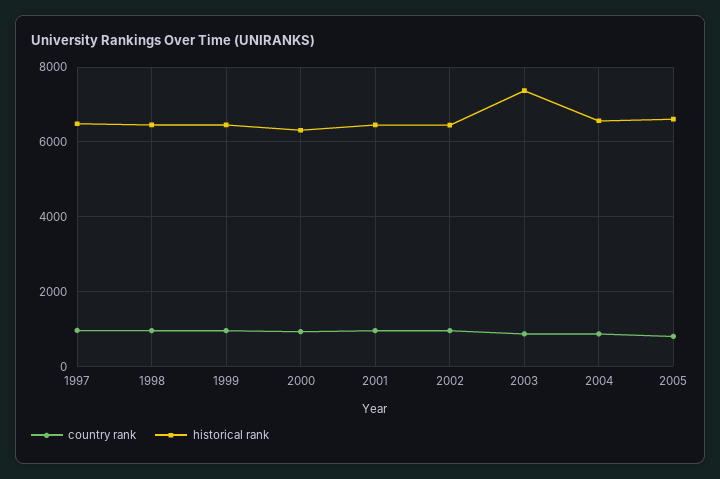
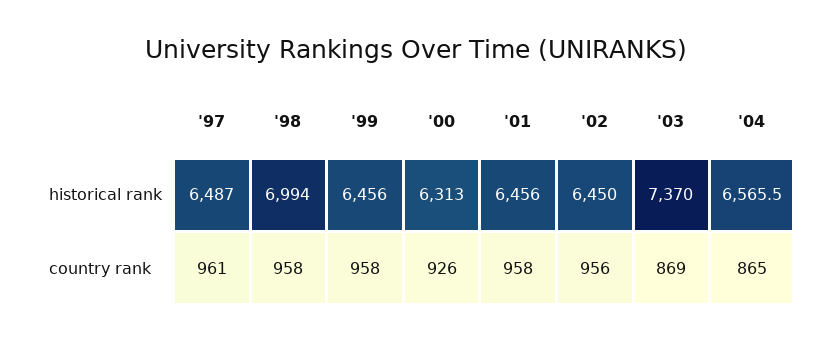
historical rank, 1998: 6400 -> 6994
country rank, 2005: 800 -> none
historical rank, 2005: 6600 -> none

